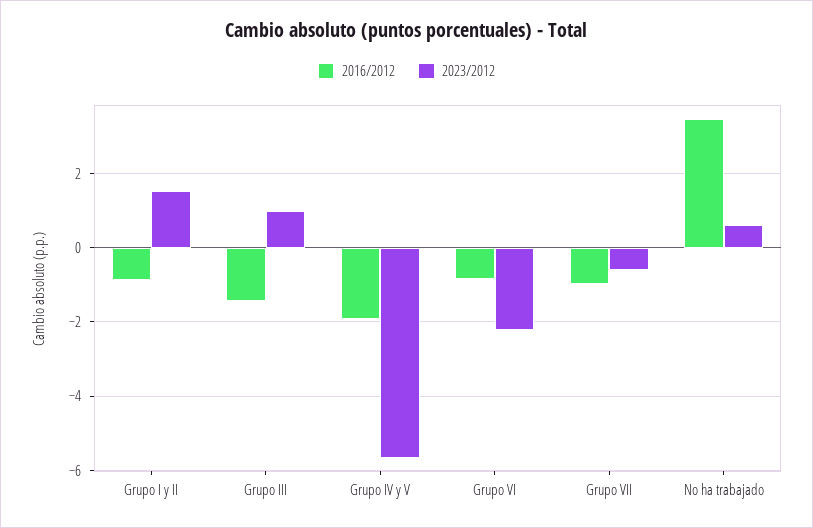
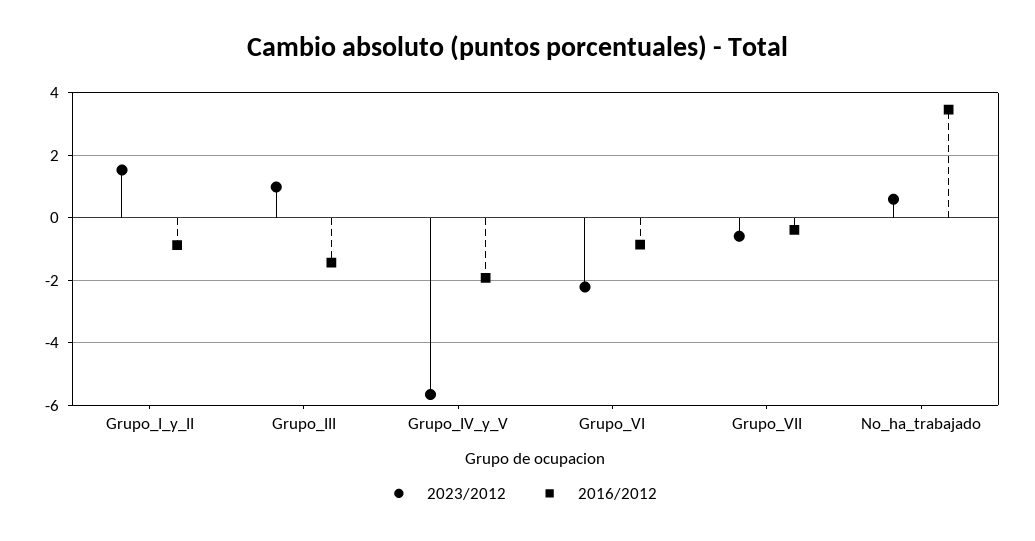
2016/2012, Grupo VII: -1 -> -0.4

